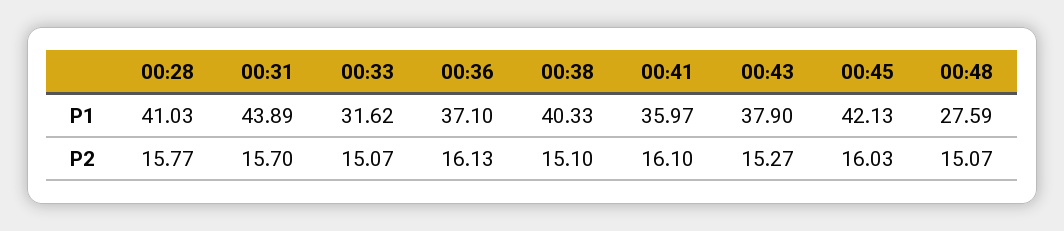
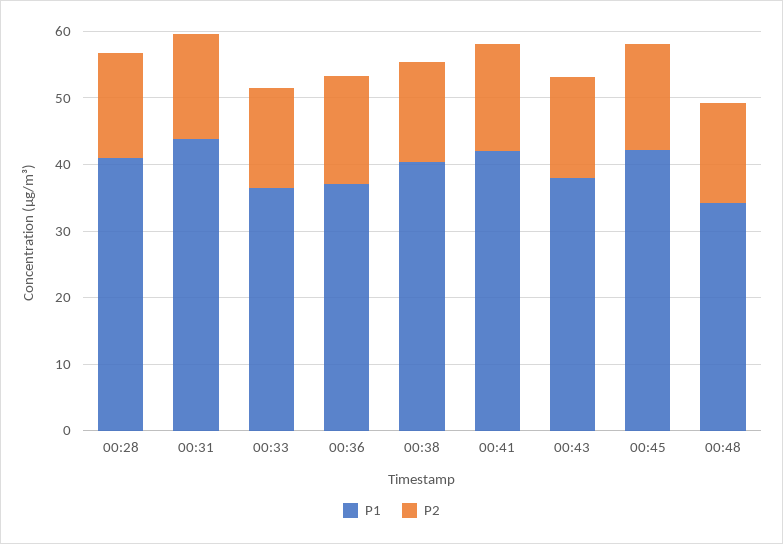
P1, 00:33: 31.62 -> 36
P1, 00:41: 35.97 -> 42
P1, 00:48: 27.59 -> 34

